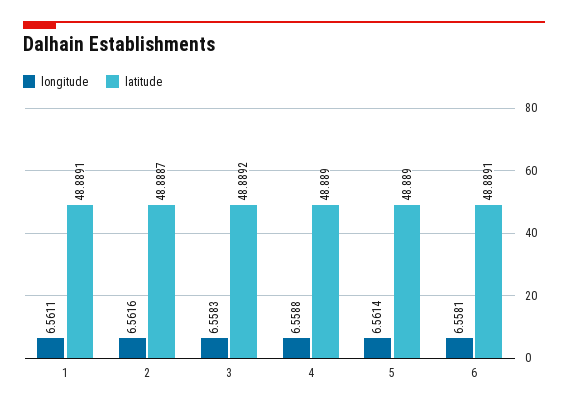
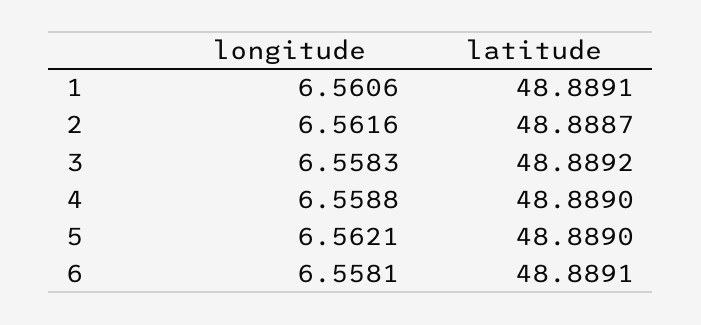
longitude, 1: 6.5611 -> 6.5606
longitude, 5: 6.5614 -> 6.5621

